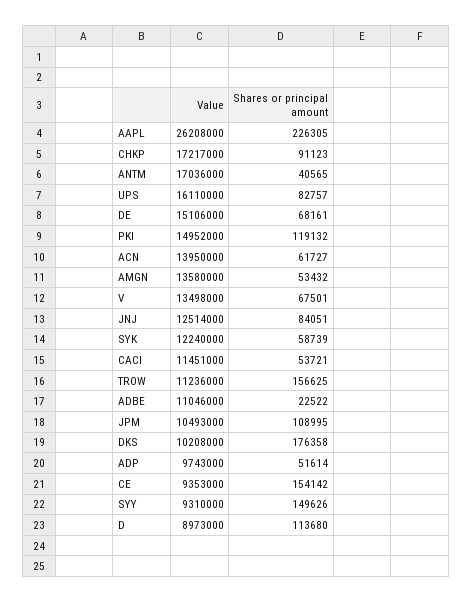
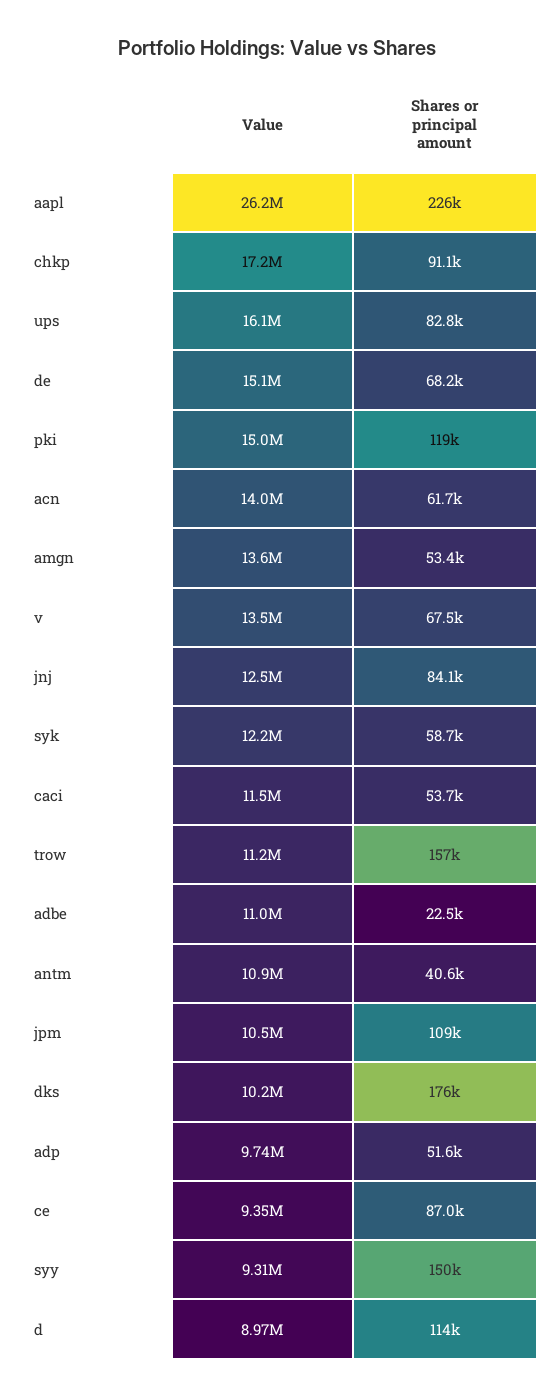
Value, ANTM: 17036000 -> 10900000
Shares or principal amount, CE: 154142 -> 87000

